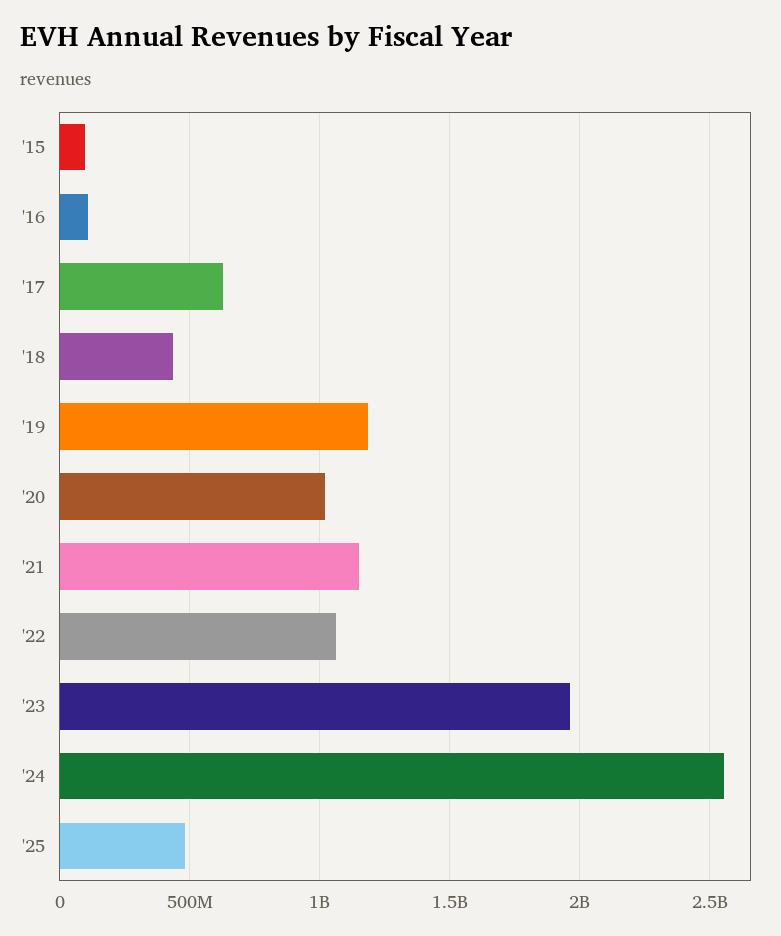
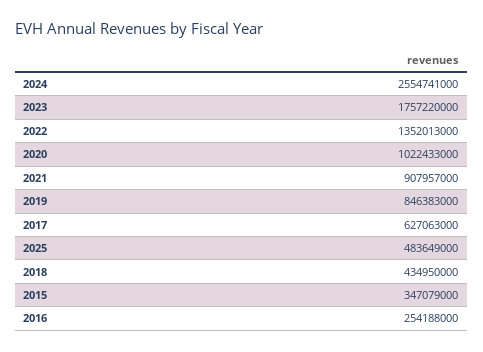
'15: 100000000 -> 347079000
'16: 100000000 -> 254188000
'19: 1200000000 -> 846383000
'21: 1150000000 -> 907957000
'22: 1050000000 -> 1352013000
'23: 1950000000 -> 1757220000

